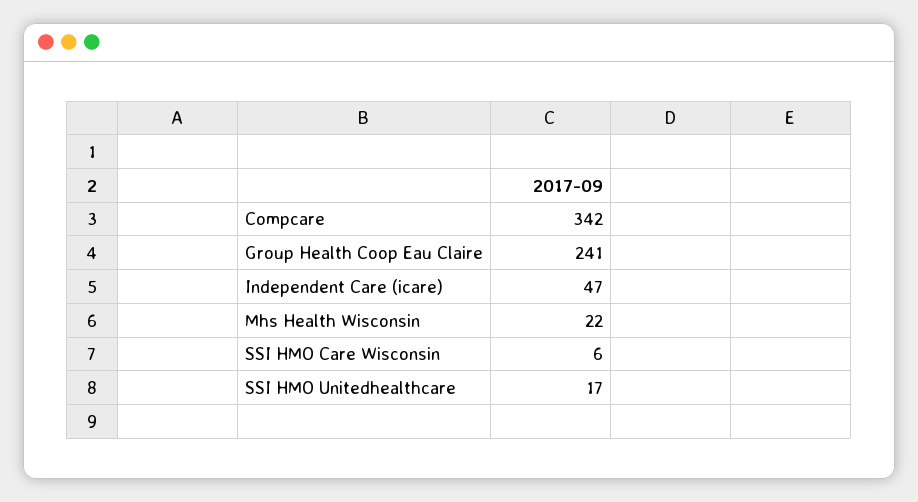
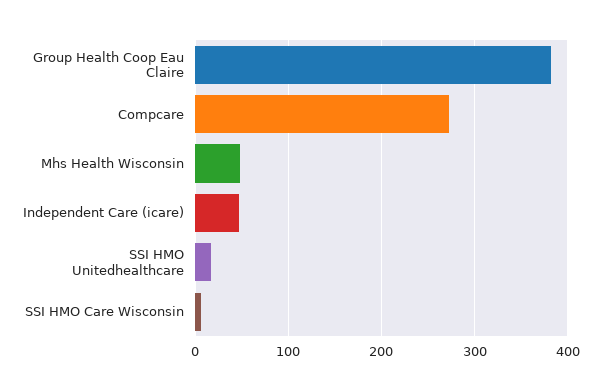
Compcare: 342 -> 270
Group Health Coop Eau Claire: 241 -> 380
Mhs Health Wisconsin: 22 -> 50

